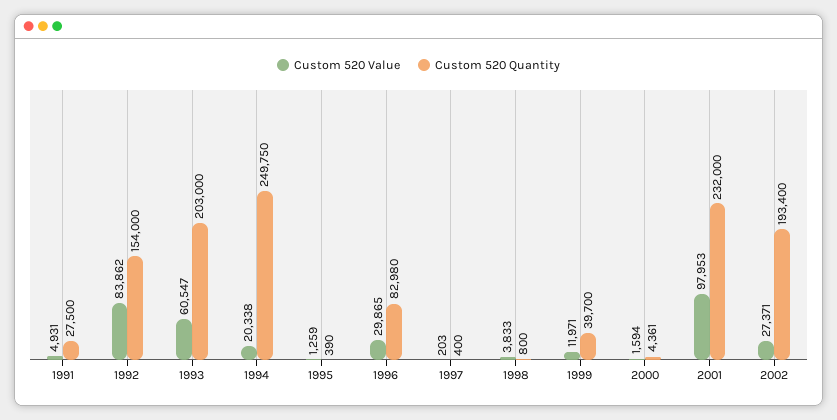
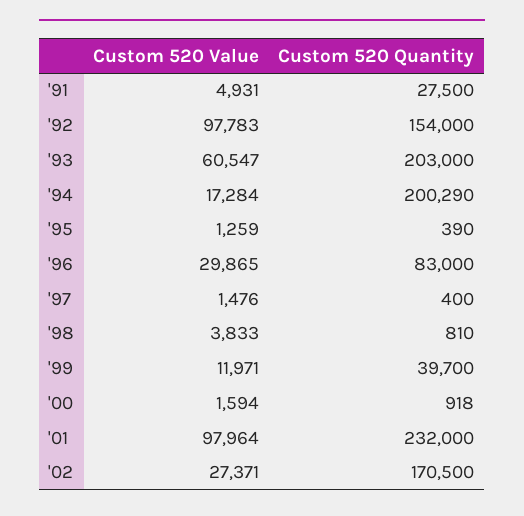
Custom 520 Value, 1992: 83862 -> 97783
Custom 520 Value, 1994: 20338 -> 17284
Custom 520 Quantity, 1994: 249750 -> 200290
Custom 520 Quantity, 1996: 82980 -> 83000
Custom 520 Value, 1997: 203 -> 1476
Custom 520 Quantity, 1998: 800 -> 810
Custom 520 Quantity, 2000: 4361 -> 918
Custom 520 Value, 2001: 97953 -> 97964
Custom 520 Quantity, 2002: 193400 -> 170500

